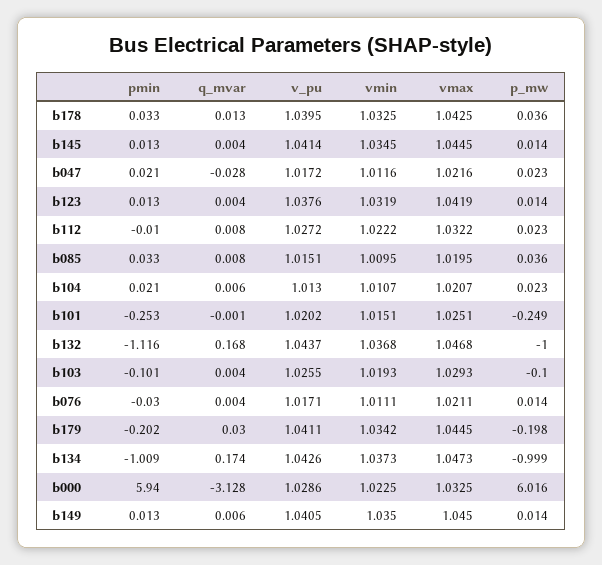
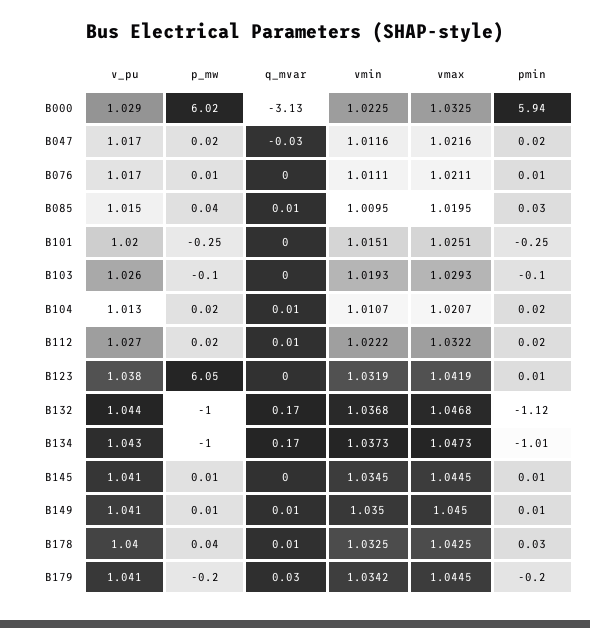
p_mw, b123: 0.014 -> 6.05
pmin, b112: -0.01 -> 0.02
pmin, b076: -0.03 -> 0.01

